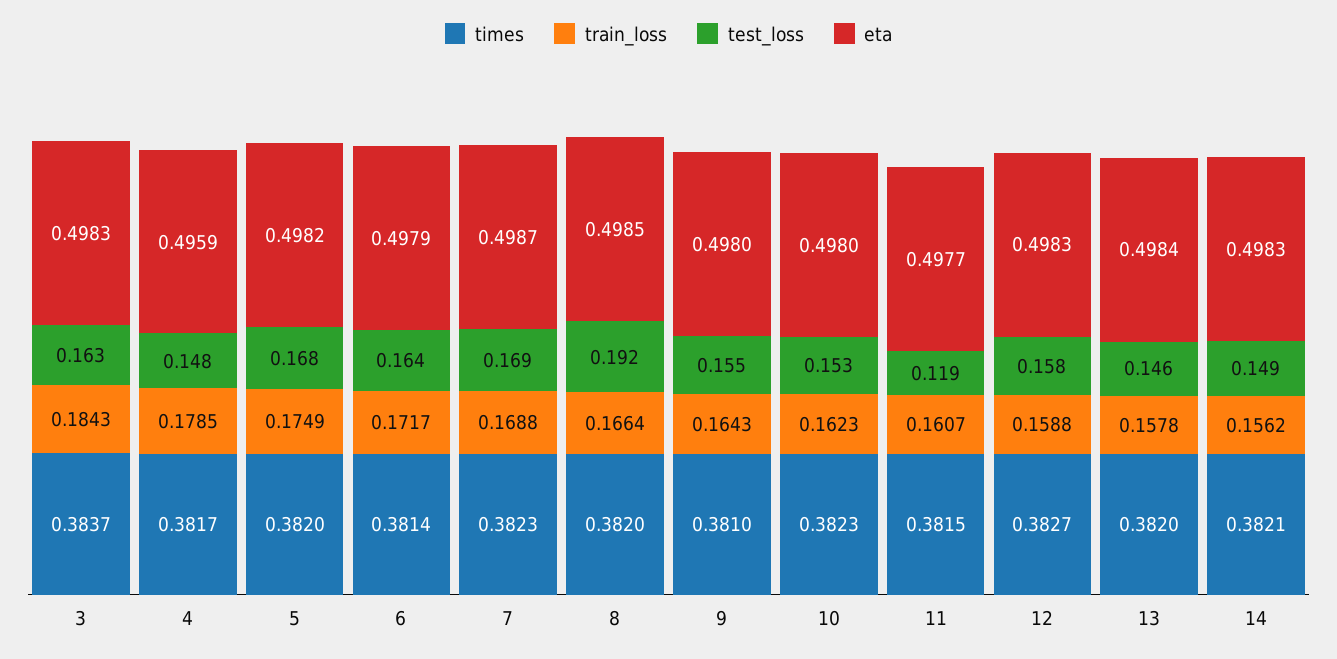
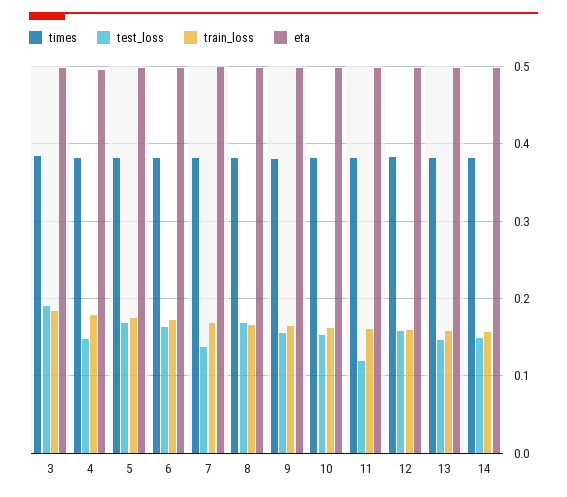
test_loss, 3: 0.163 -> 0.19
test_loss, 7: 0.169 -> 0.14
test_loss, 8: 0.192 -> 0.17

